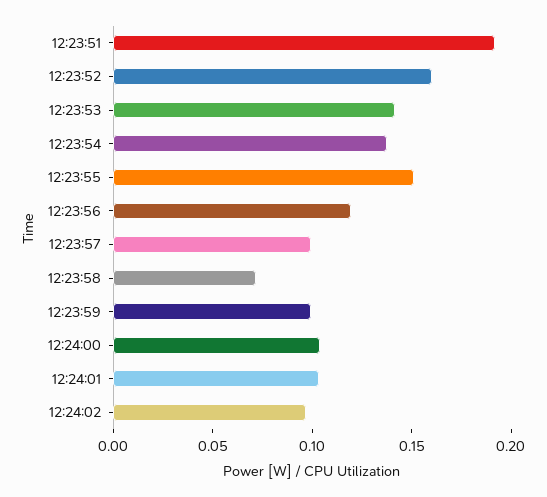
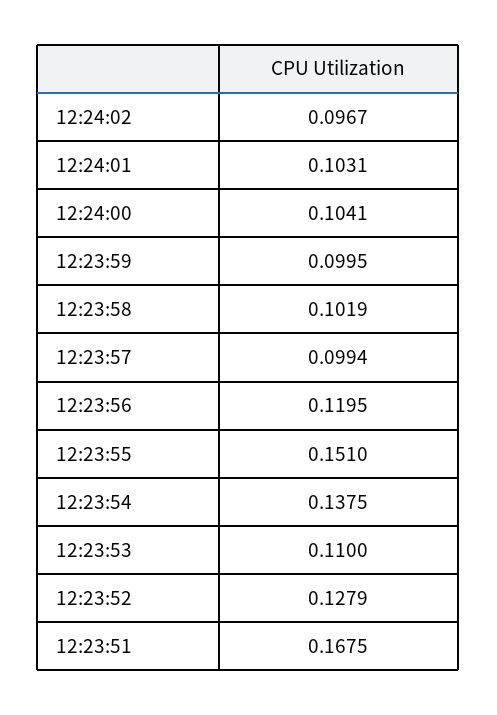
12:23:51: 0.19 -> 0.1675
12:23:52: 0.16 -> 0.1279
12:23:53: 0.14 -> 0.11
12:23:58: 0.07 -> 0.1019

